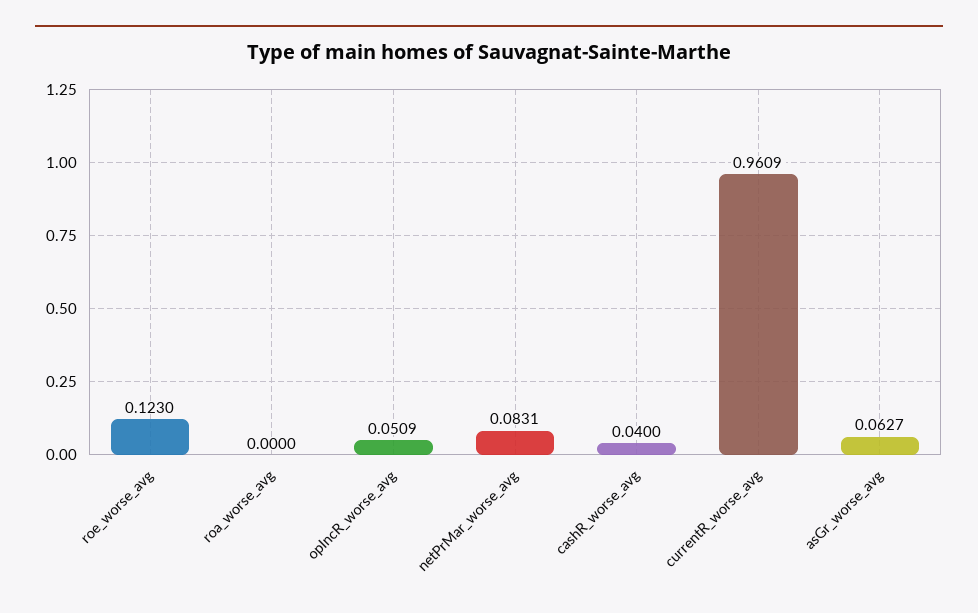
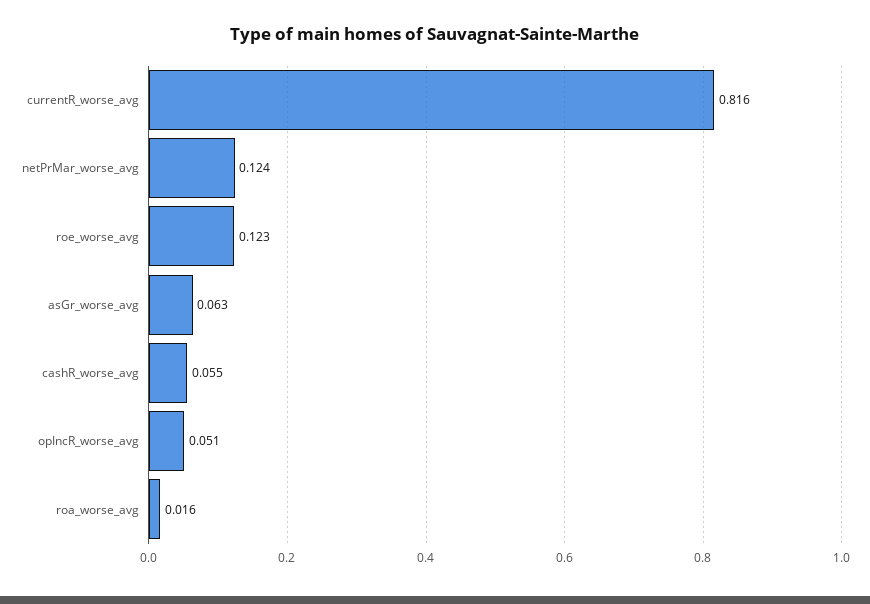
roa_worse_avg: 0 -> 0.016
netPrMar_worse_avg: 0.0831 -> 0.124
cashR_worse_avg: 0.04 -> 0.055
currentR_worse_avg: 0.9609 -> 0.816

